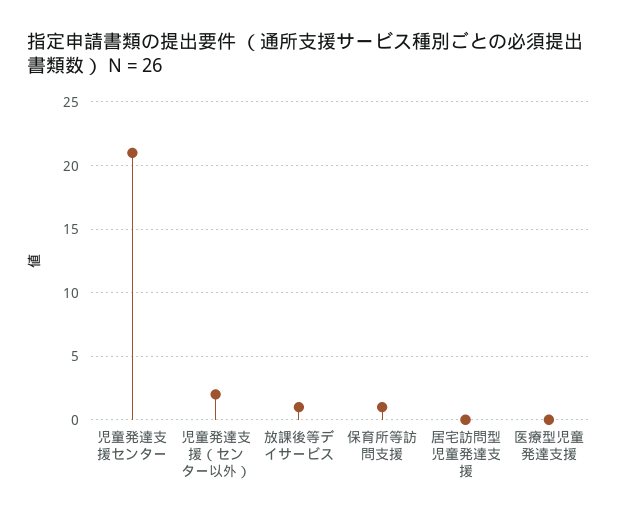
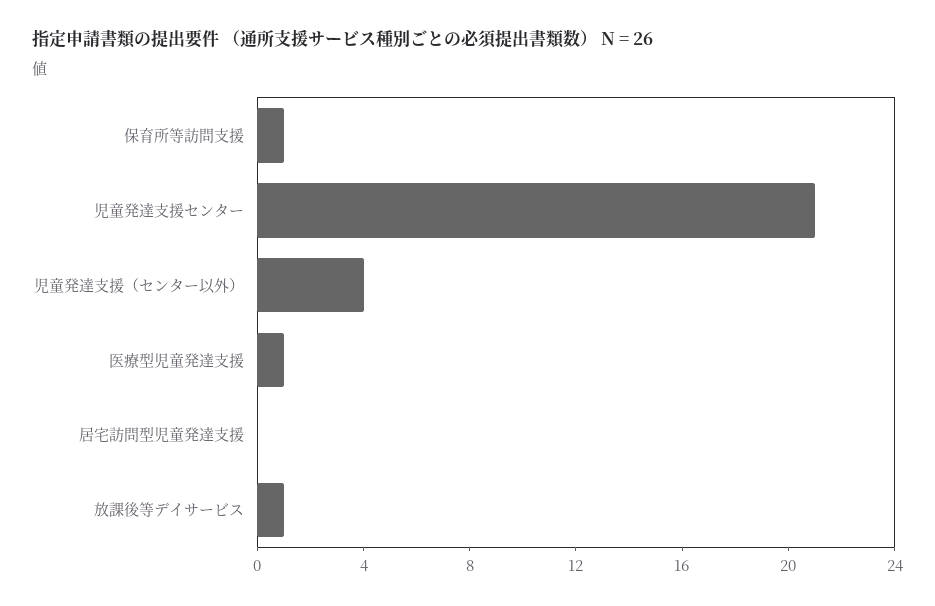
児童発達支援（センター以外）: 2 -> 4
医療型児童発達支援: 0 -> 1

